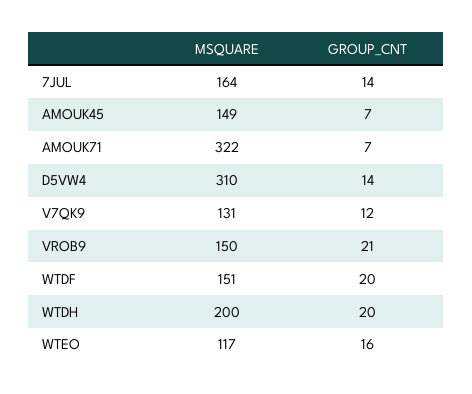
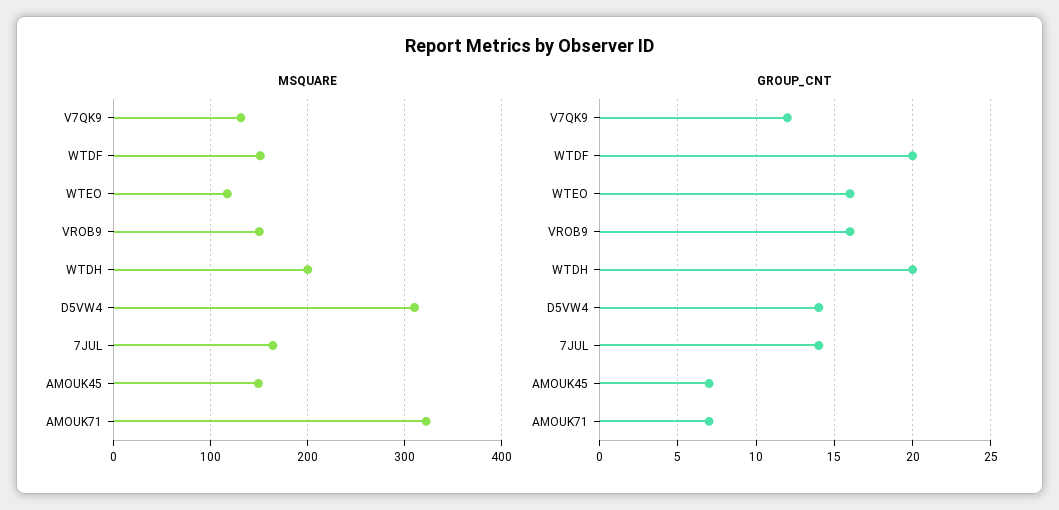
GROUP_CNT, VROB9: 21 -> 16

